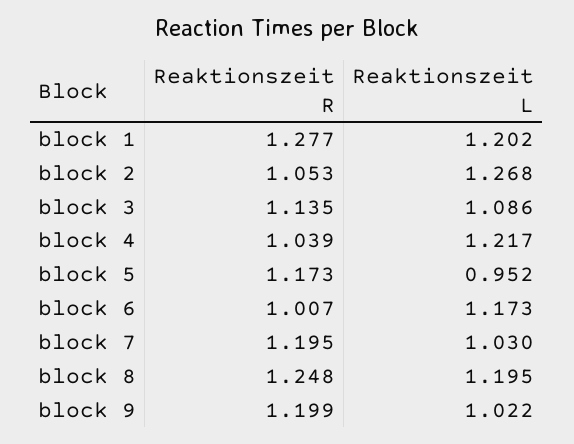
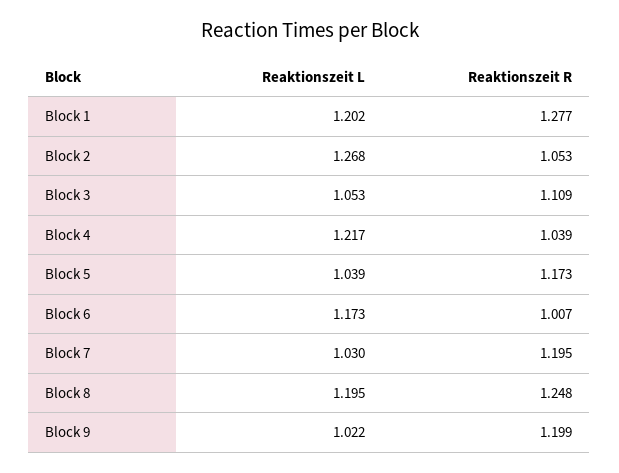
Reaktionszeit R, block 3: 1.135 -> 1.109
Reaktionszeit L, block 3: 1.086 -> 1.053
Reaktionszeit L, block 5: 0.952 -> 1.039

